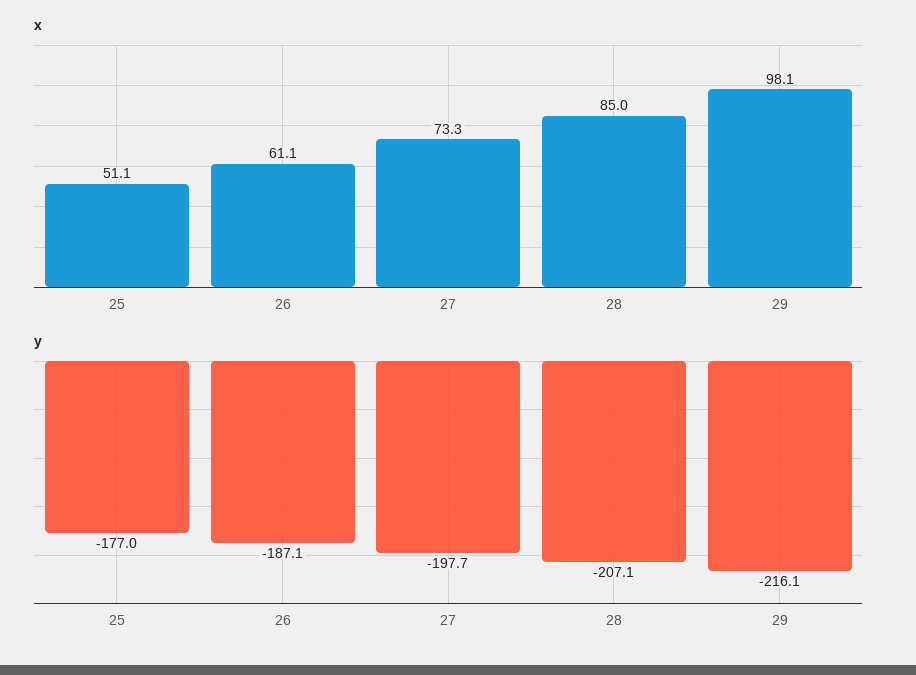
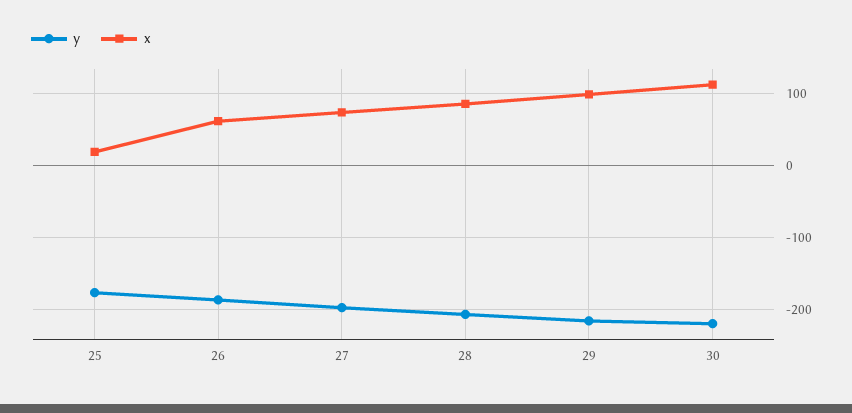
x, 25: 51.1 -> 20
y, 30: none -> -220
x, 30: none -> 110

